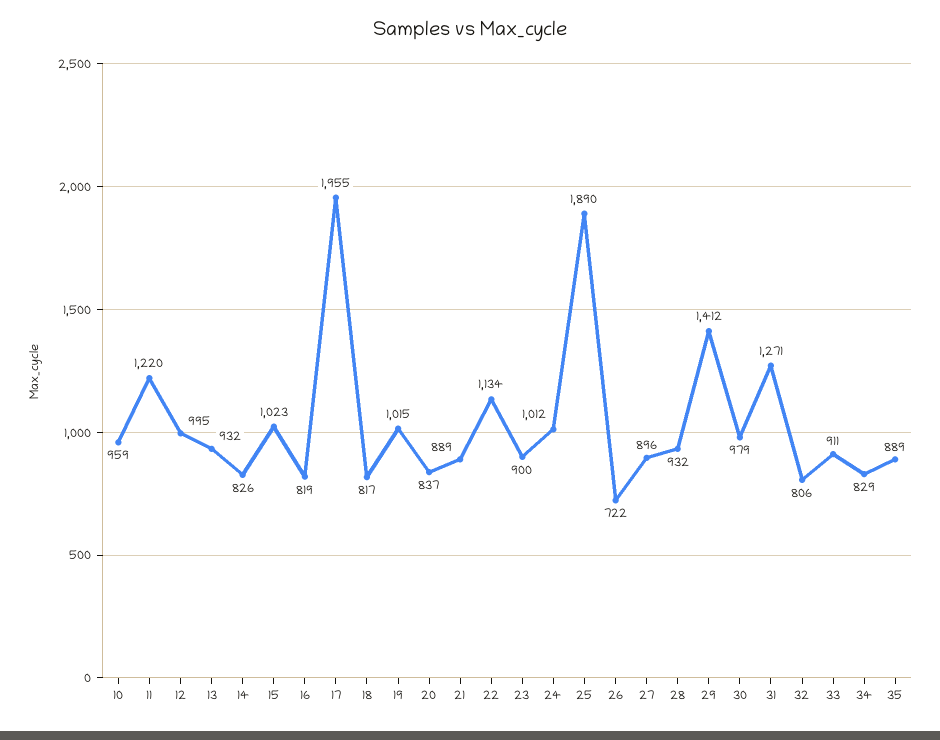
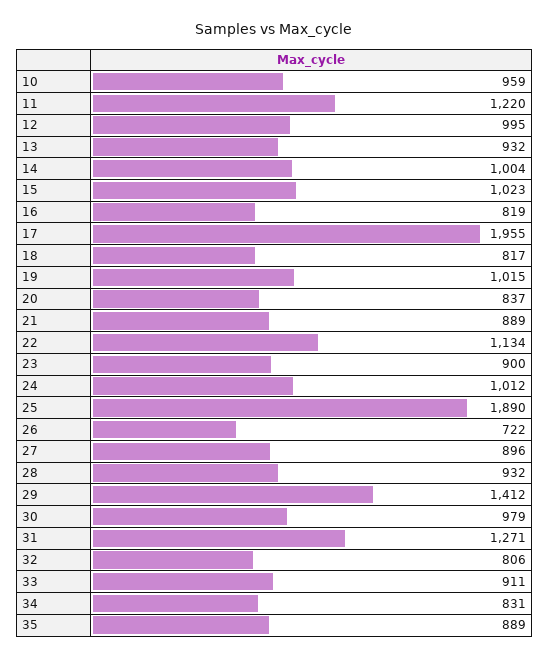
14: 826 -> 1004
34: 829 -> 831

